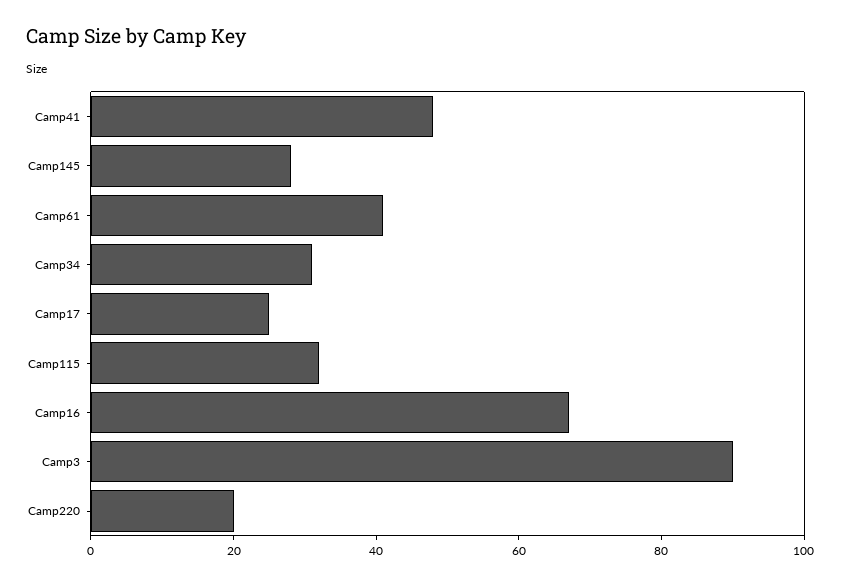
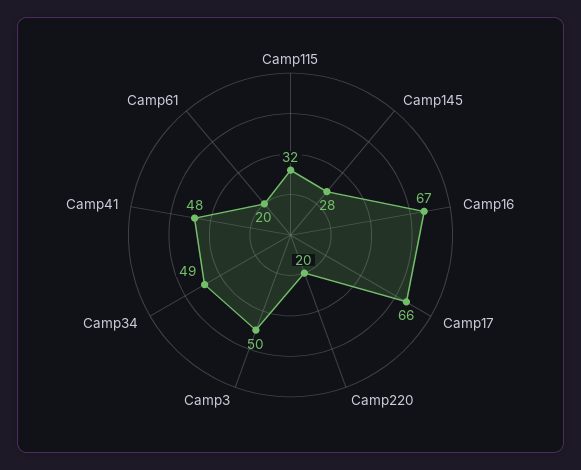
Camp61: 40 -> 20
Camp34: 30 -> 49
Camp17: 25 -> 66
Camp3: 90 -> 50

